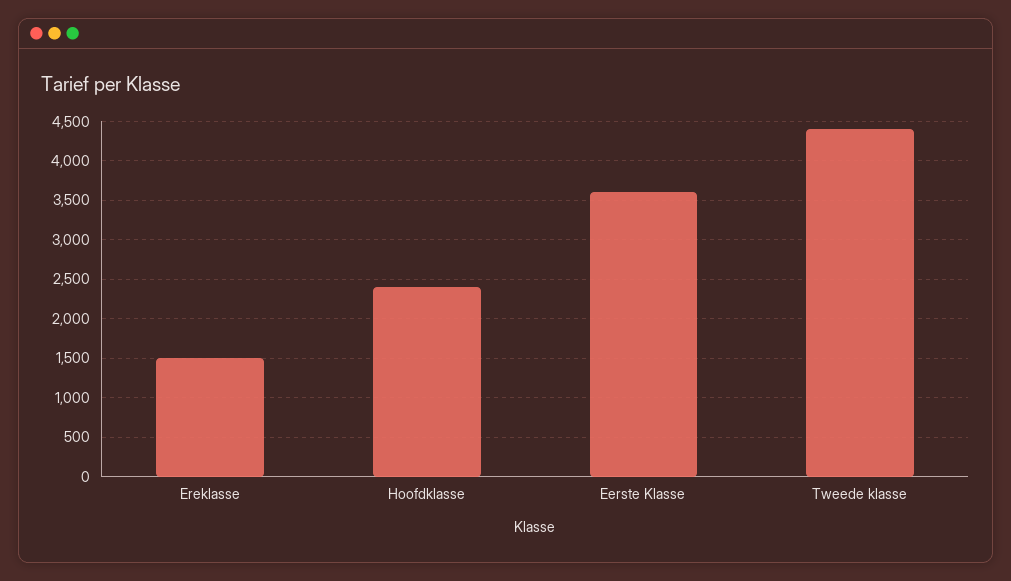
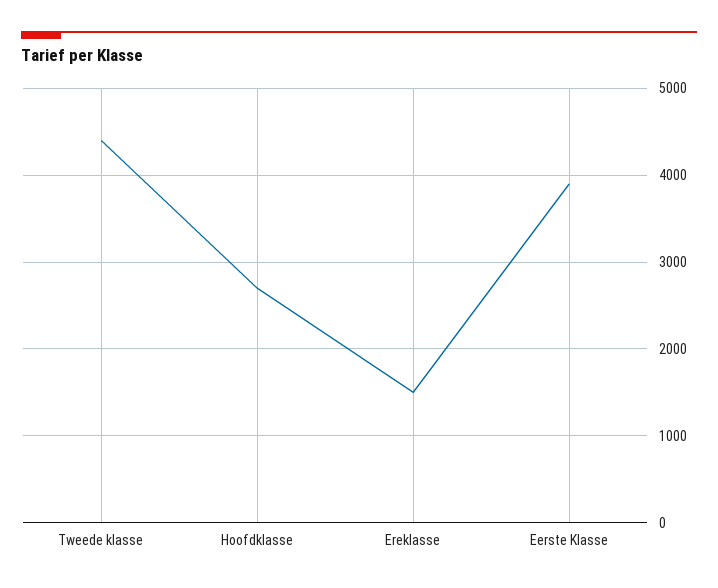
Hoofdklasse: 2400 -> 2700
Eerste Klasse: 3600 -> 3900

